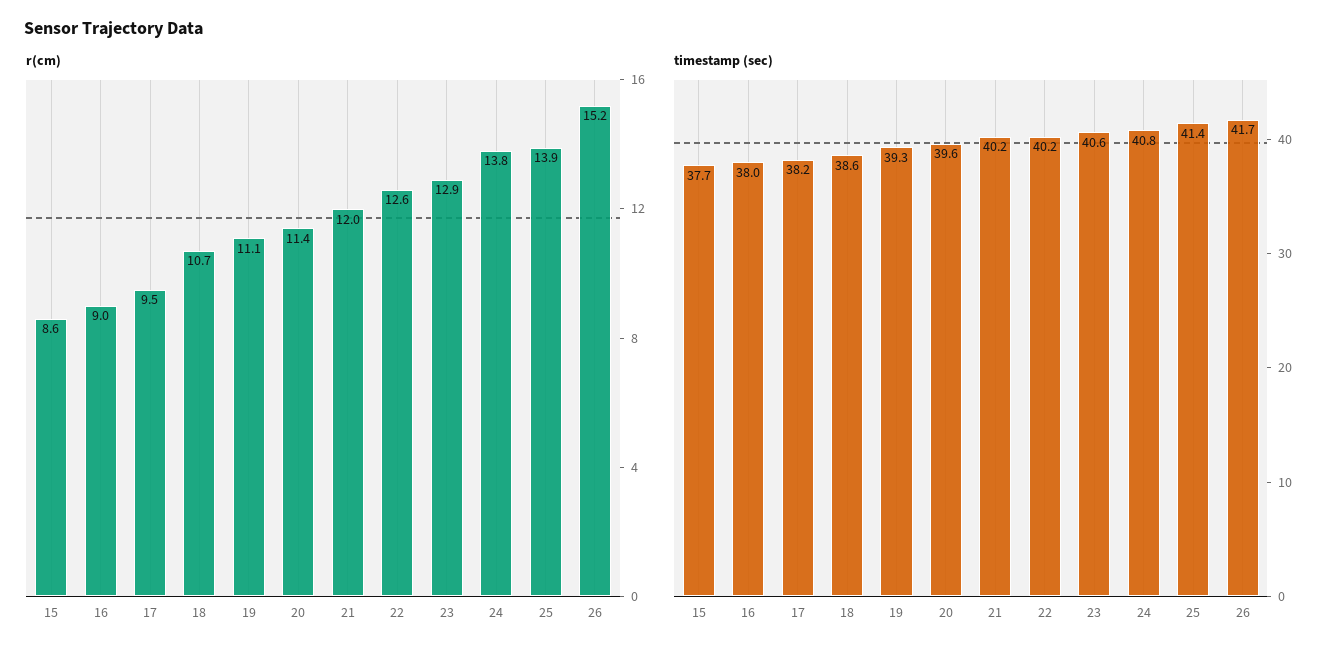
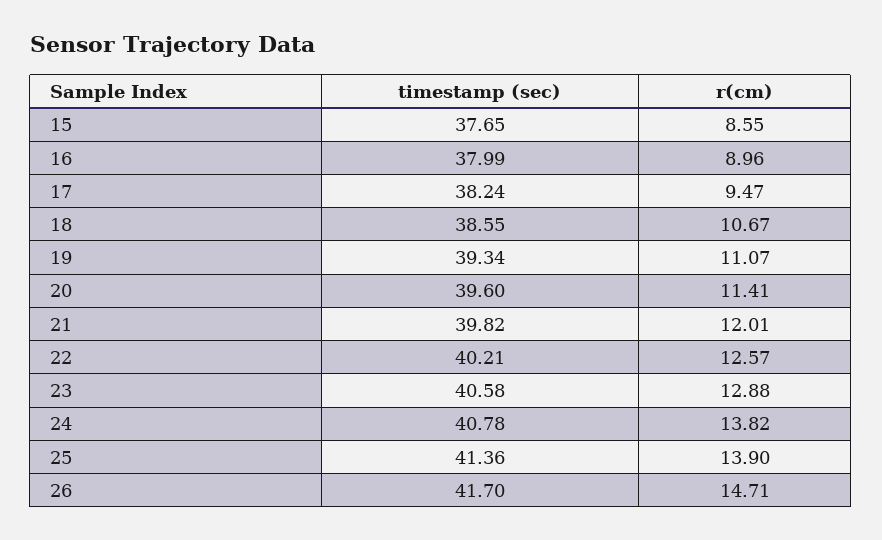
r(cm), 26: 15.2 -> 14.71
timestamp (sec), 21: 40.2 -> 39.82

